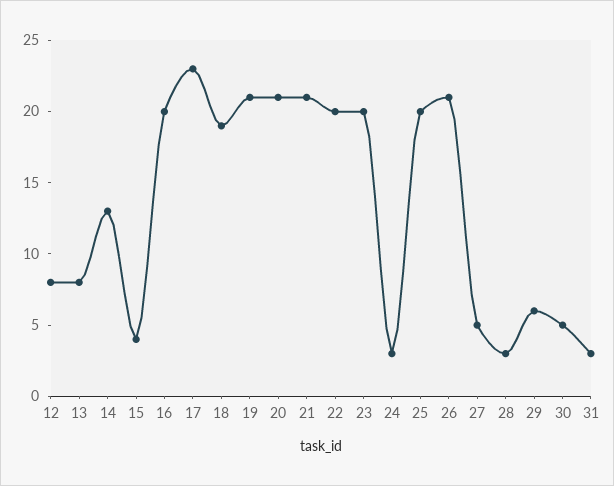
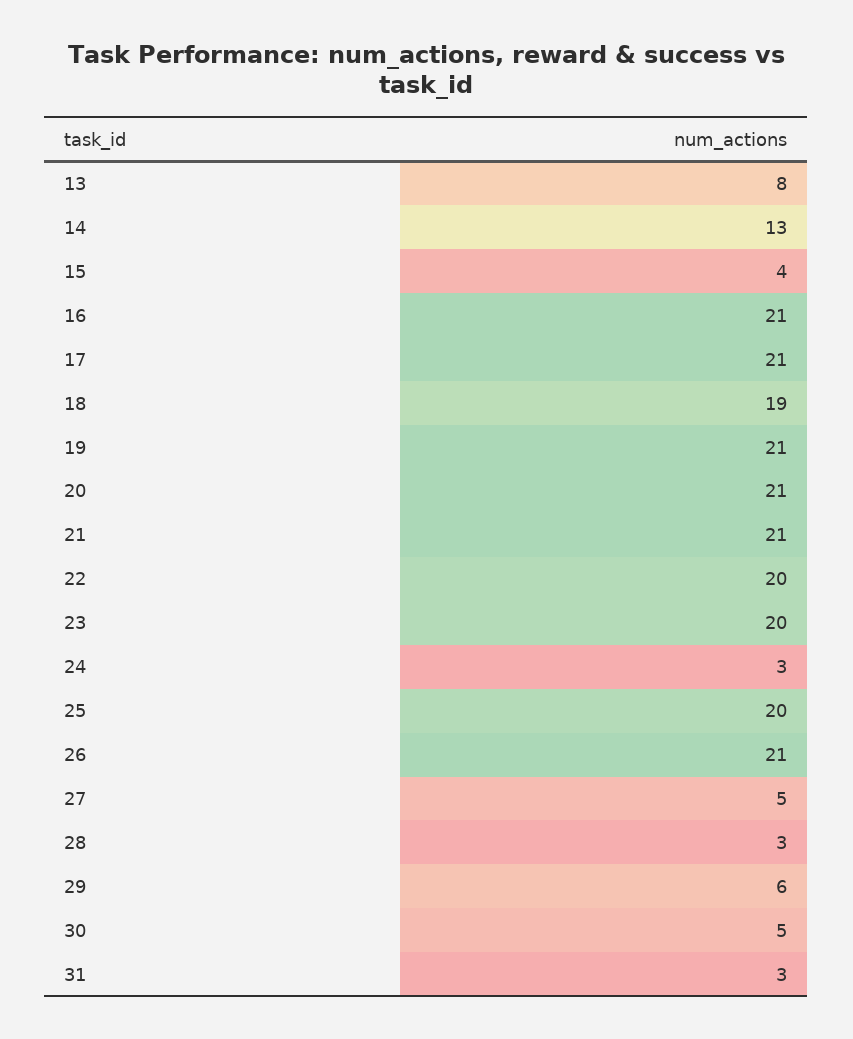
12: 8 -> none
16: 20 -> 21
17: 23 -> 21

